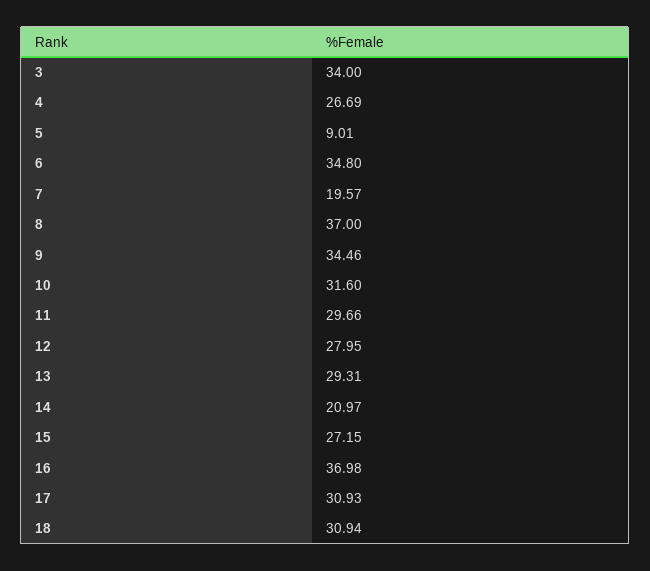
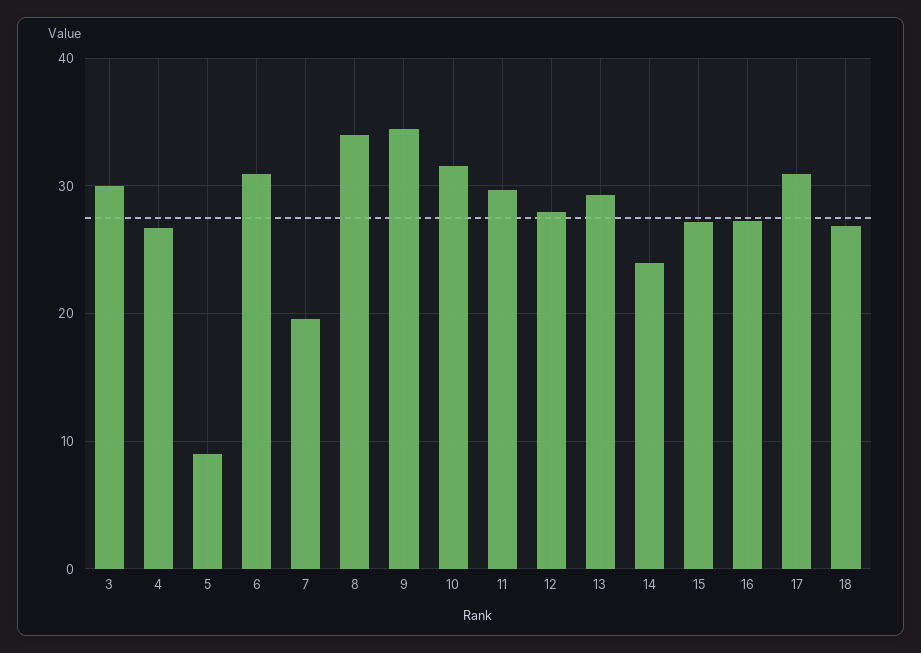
3: 34 -> 30
6: 34.8 -> 31
8: 37 -> 34
14: 20.97 -> 24
16: 36.98 -> 27
18: 30.94 -> 27

